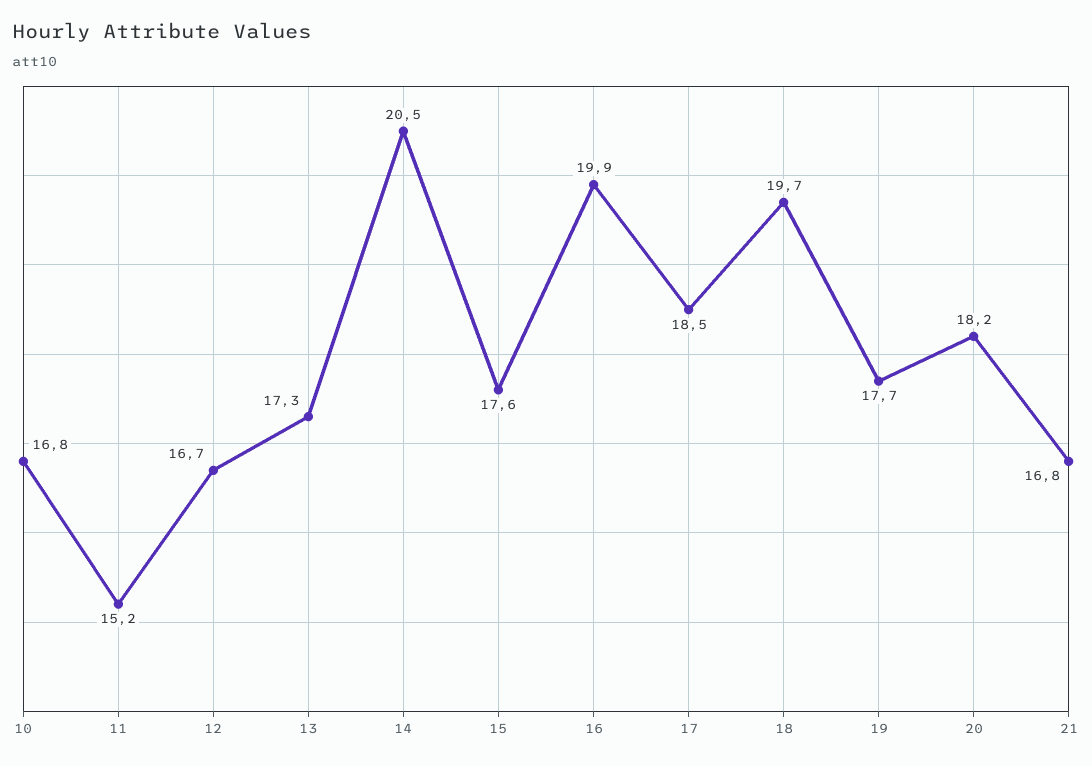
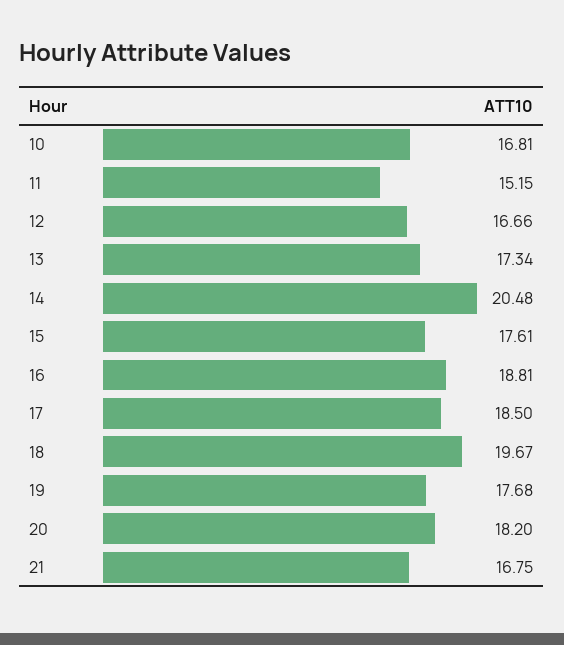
16: 19.9 -> 18.81

